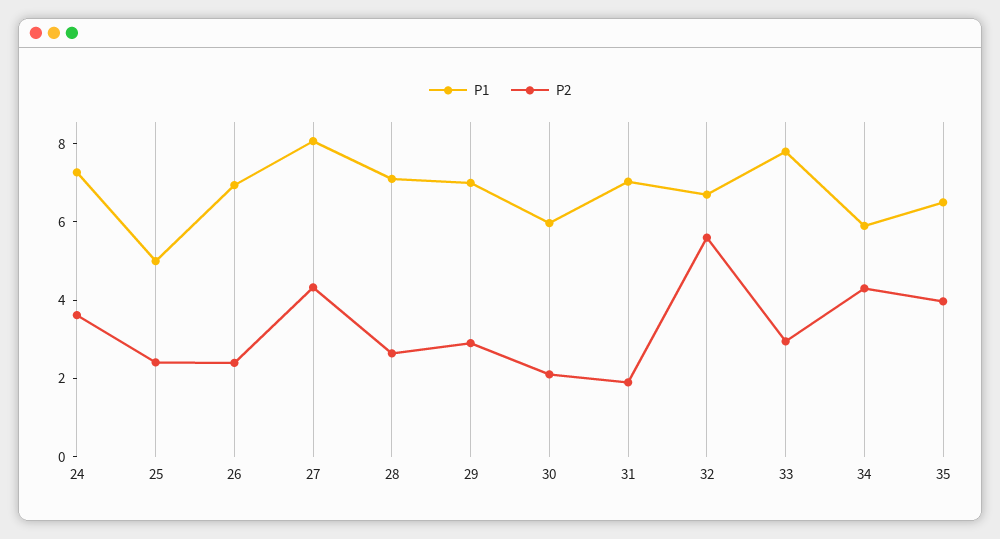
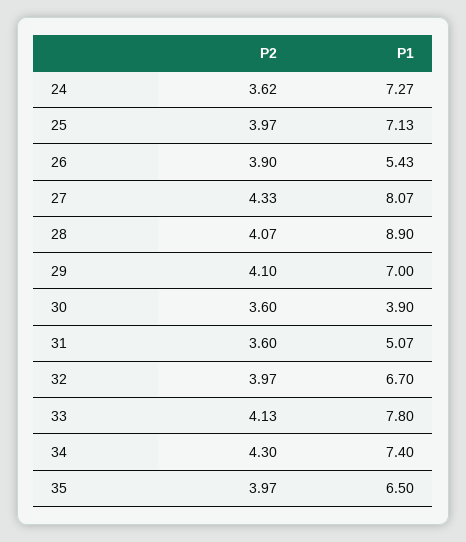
P1, 25: 5 -> 7.13
P2, 25: 2.5 -> 3.97
P1, 26: 7 -> 5.43
P2, 26: 2.5 -> 3.9
P1, 28: 7 -> 8.9
P2, 28: 2.5 -> 4.07
P2, 29: 3 -> 4.1
P1, 30: 6 -> 3.9
P2, 30: 2 -> 3.6
P1, 31: 7 -> 5.07
P2, 31: 2 -> 3.6
P2, 32: 5.5 -> 3.97
P2, 33: 3 -> 4.13
P1, 34: 6 -> 7.4

